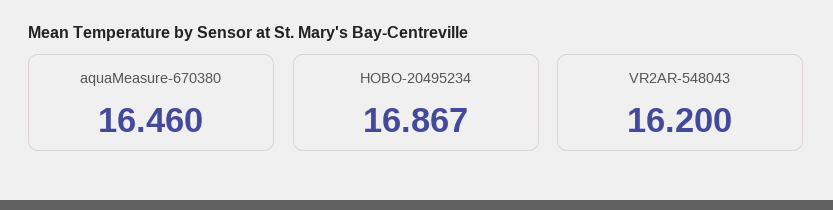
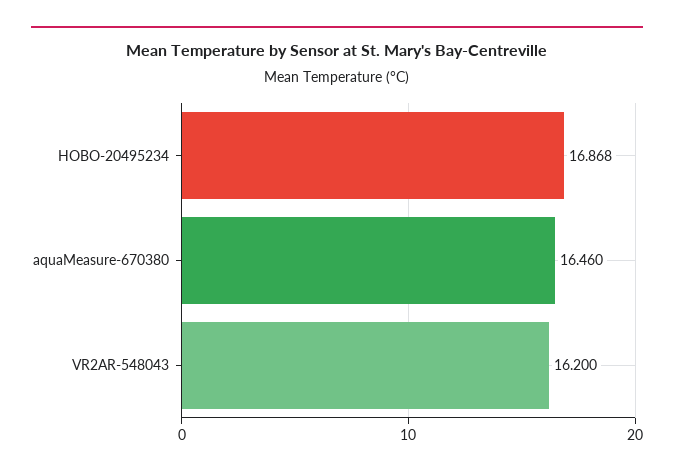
HOBO-20495234: 16.867 -> 16.868

